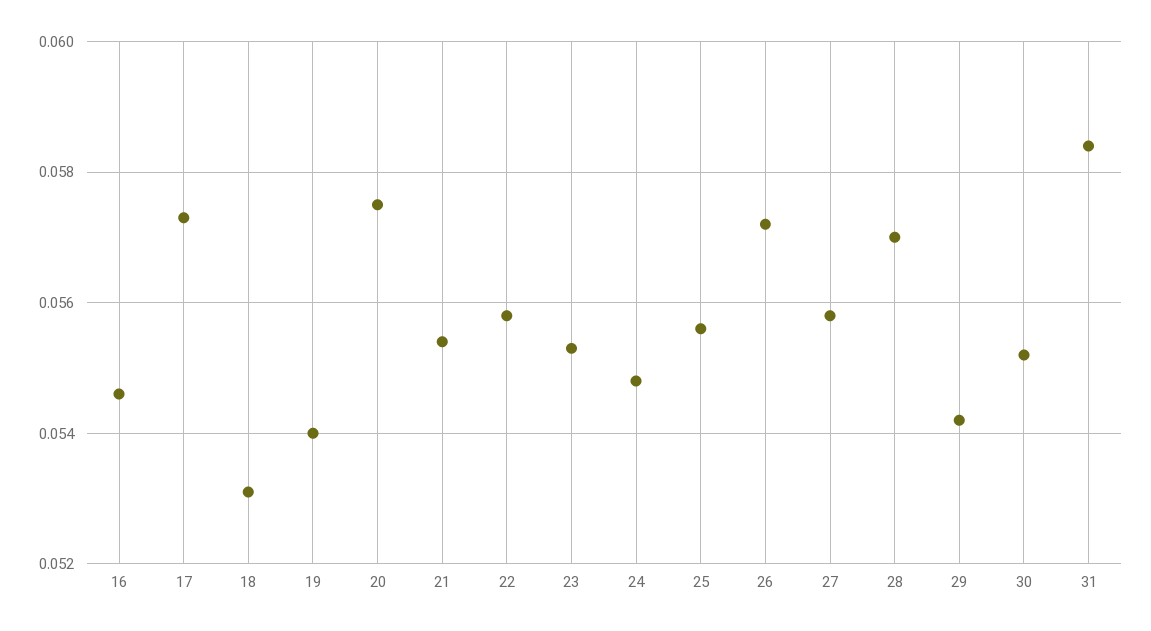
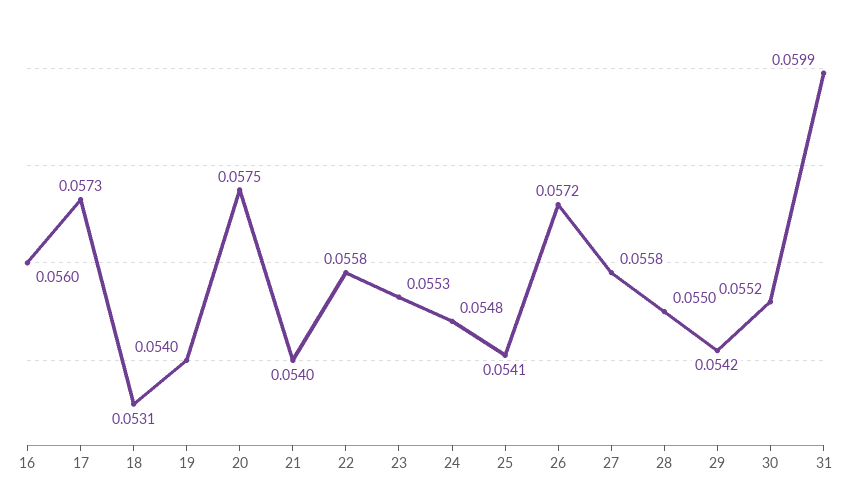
16: 0.0545 -> 0.056
21: 0.0555 -> 0.054
25: 0.0555 -> 0.0541
28: 0.057 -> 0.055
31: 0.0585 -> 0.0599

